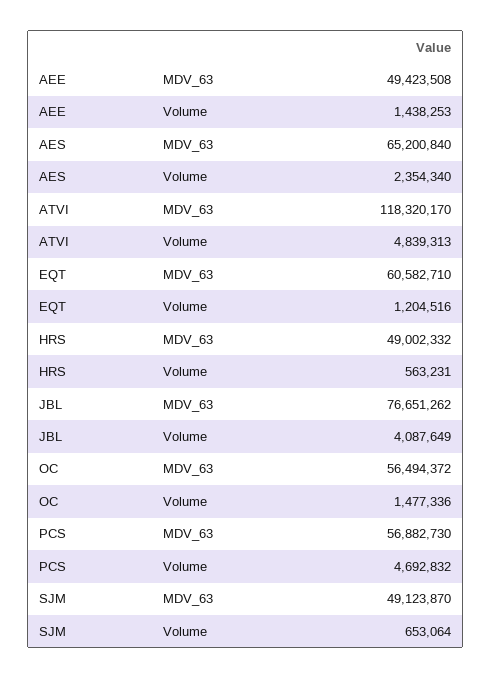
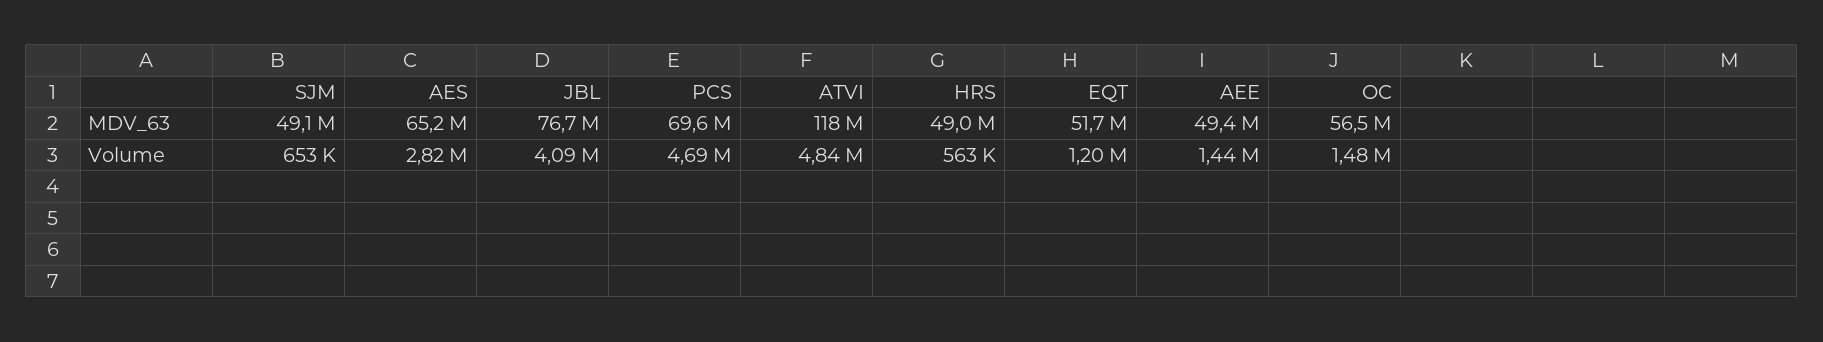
AES, Volume: 2354340 -> 2820000
EQT, MDV_63: 60582710 -> 51700000
PCS, MDV_63: 56882730 -> 69600000

